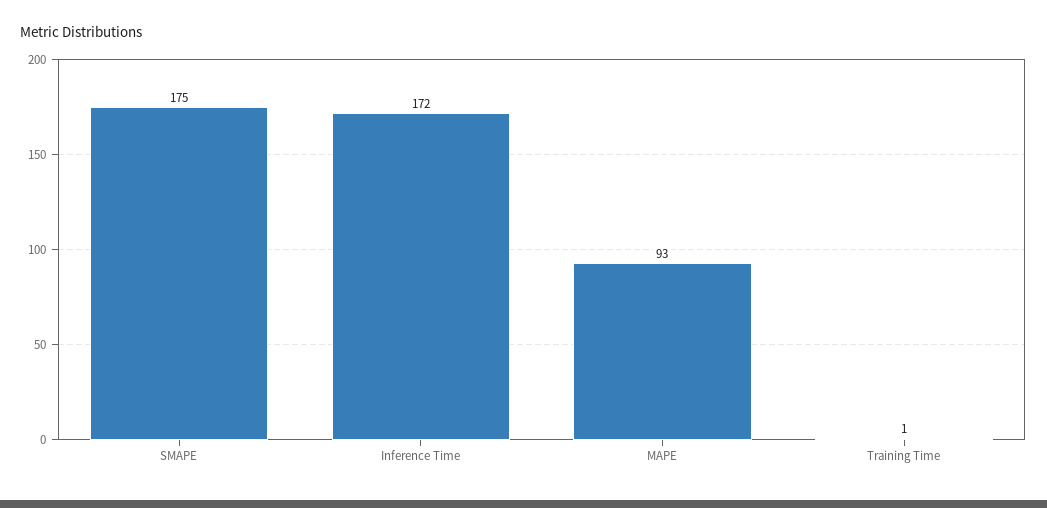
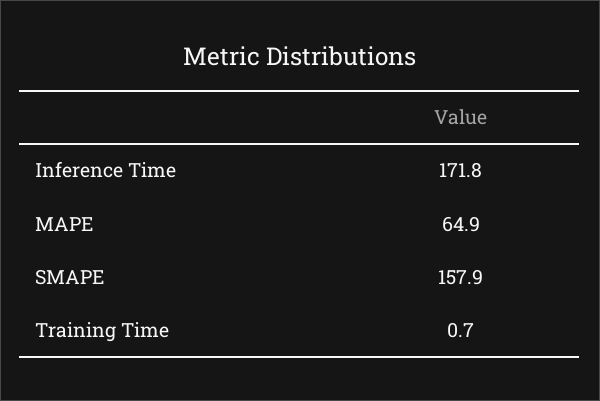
SMAPE: 175 -> 157.9
MAPE: 93 -> 64.9

